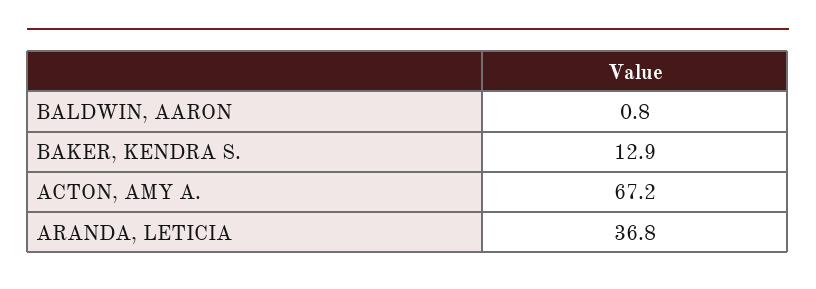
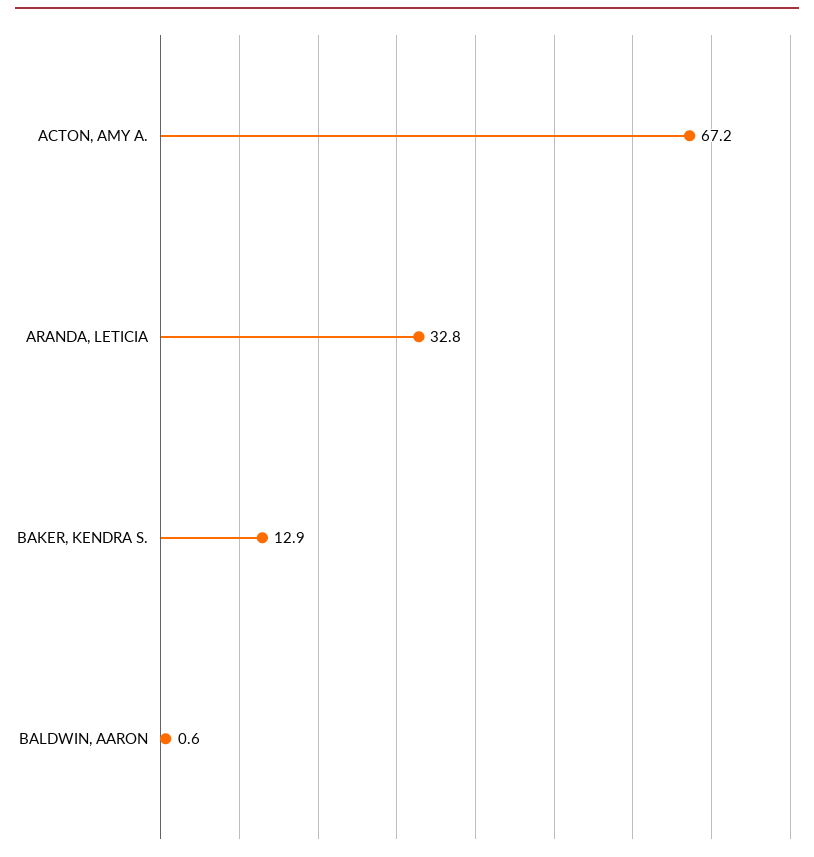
BALDWIN, AARON: 0.8 -> 0.6
ARANDA, LETICIA: 36.8 -> 32.8

